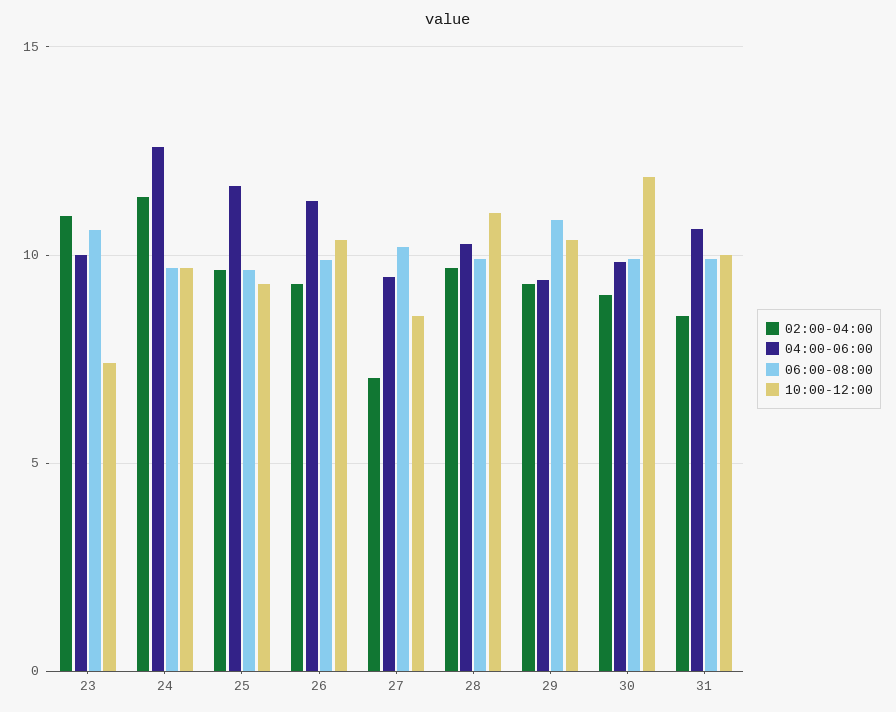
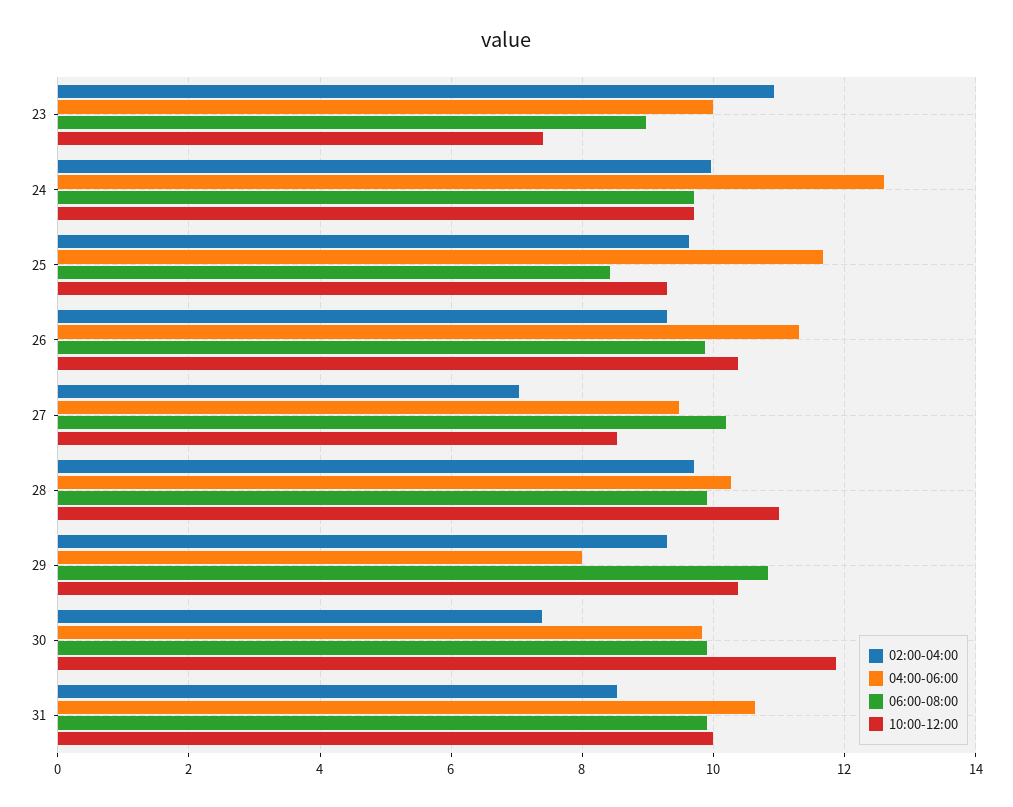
06:00-08:00, 23: 10.5 -> 9
02:00-04:00, 24: 11.5 -> 10
06:00-08:00, 25: 9.5 -> 8.4
04:00-06:00, 29: 9.5 -> 8
02:00-04:00, 30: 9 -> 7.4

